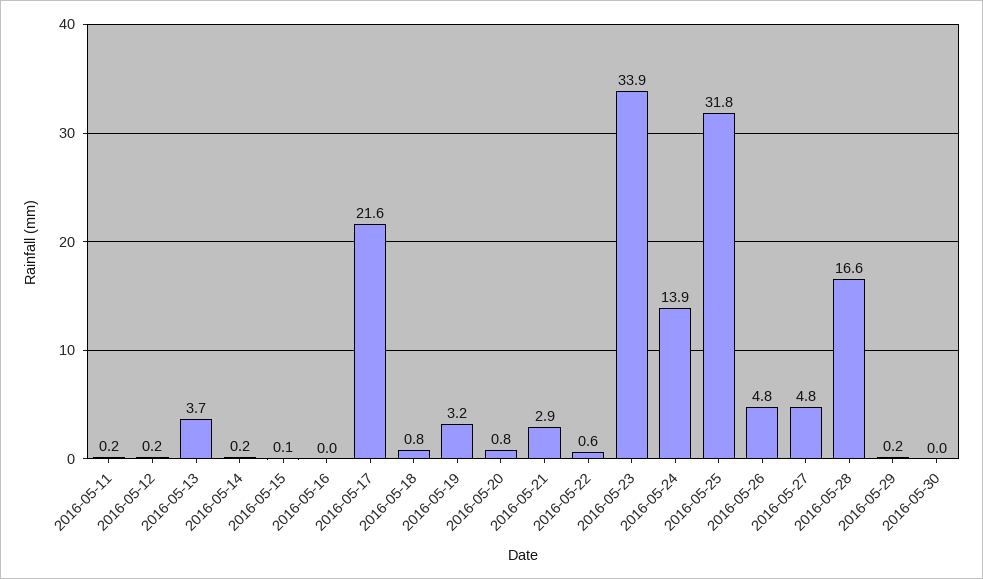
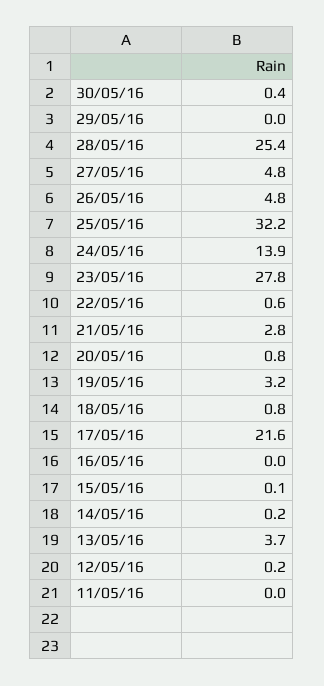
2016-05-11: 0.2 -> 0
2016-05-21: 2.9 -> 2.8
2016-05-23: 33.9 -> 27.8
2016-05-25: 31.8 -> 32.2
2016-05-28: 16.6 -> 25.4
2016-05-29: 0.2 -> 0
2016-05-30: 0 -> 0.4

